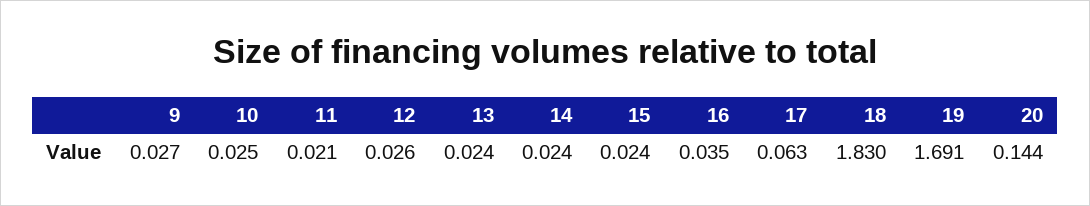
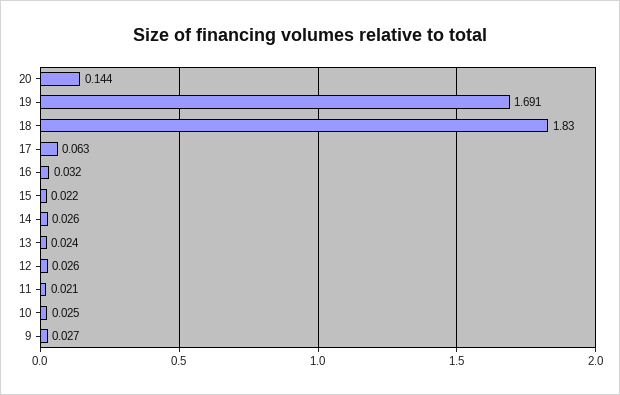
14: 0.024 -> 0.026
15: 0.024 -> 0.022
16: 0.035 -> 0.032

